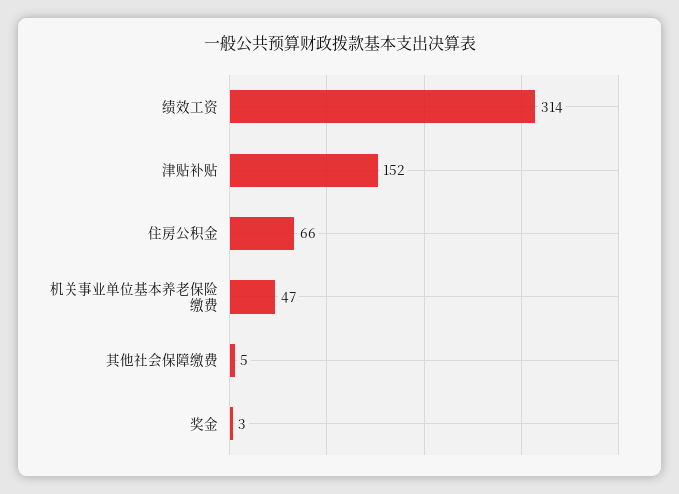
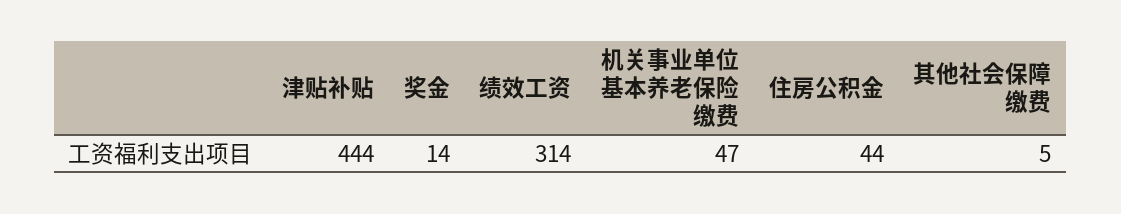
津贴补贴: 152 -> 444
住房公积金: 66 -> 44
奖金: 3 -> 14

